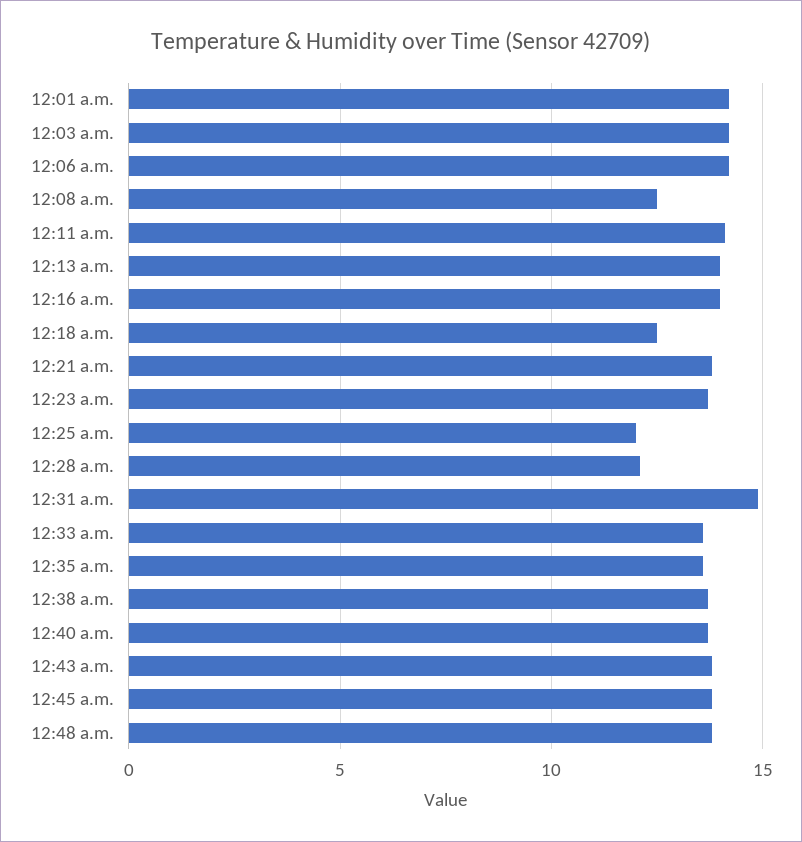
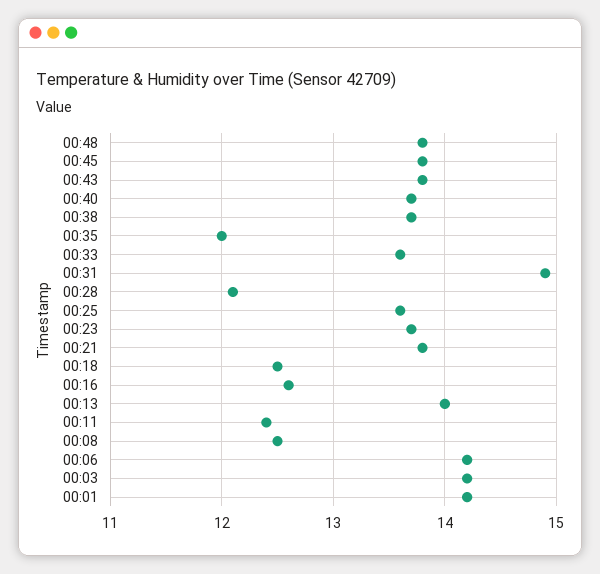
12:11 a.m.: 14 -> 12.4
12:16 a.m.: 14 -> 12.6
12:25 a.m.: 12 -> 13.6
12:35 a.m.: 13.5 -> 12

